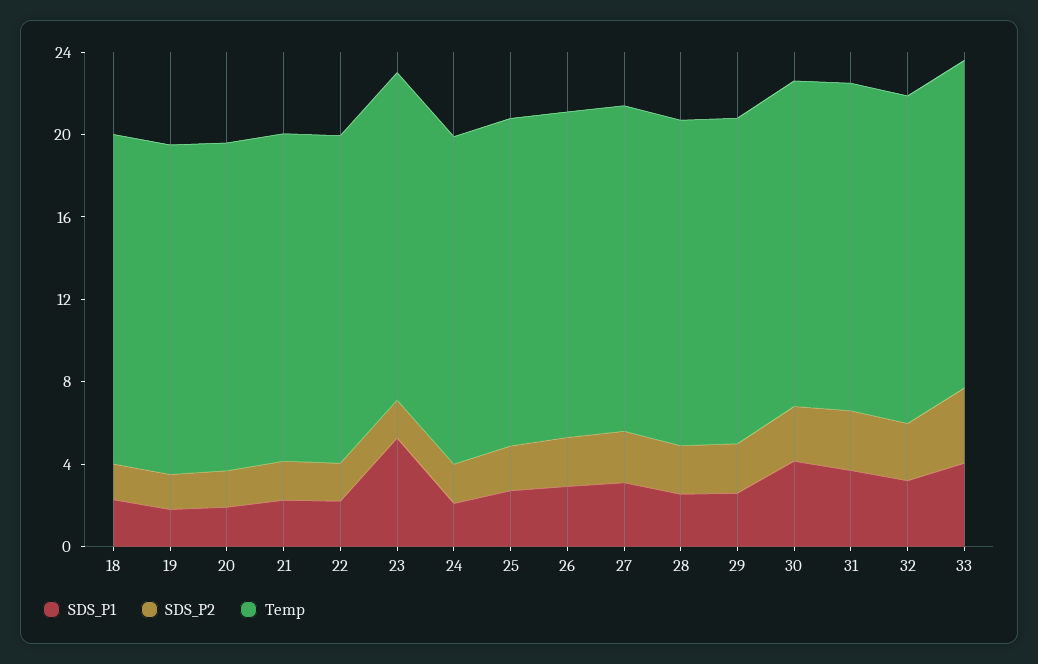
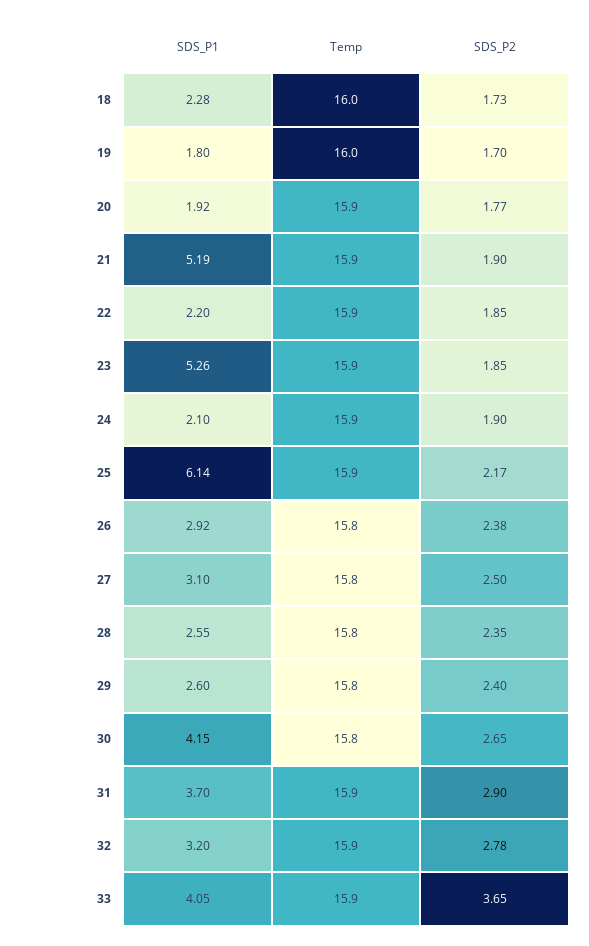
SDS_P1, 21: 2 -> 5.19
SDS_P1, 25: 3 -> 6.14

